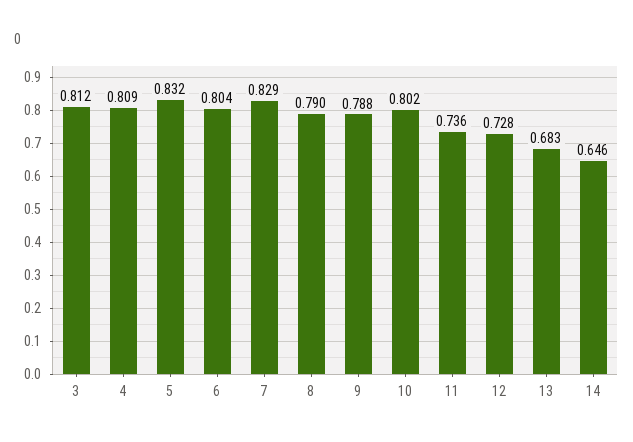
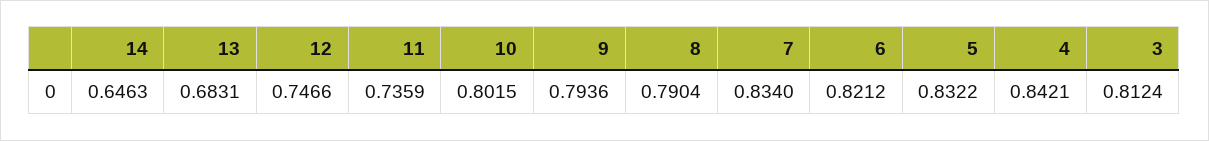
4: 0.809 -> 0.8421
6: 0.804 -> 0.8212
7: 0.829 -> 0.834
9: 0.788 -> 0.7936
12: 0.728 -> 0.7466

